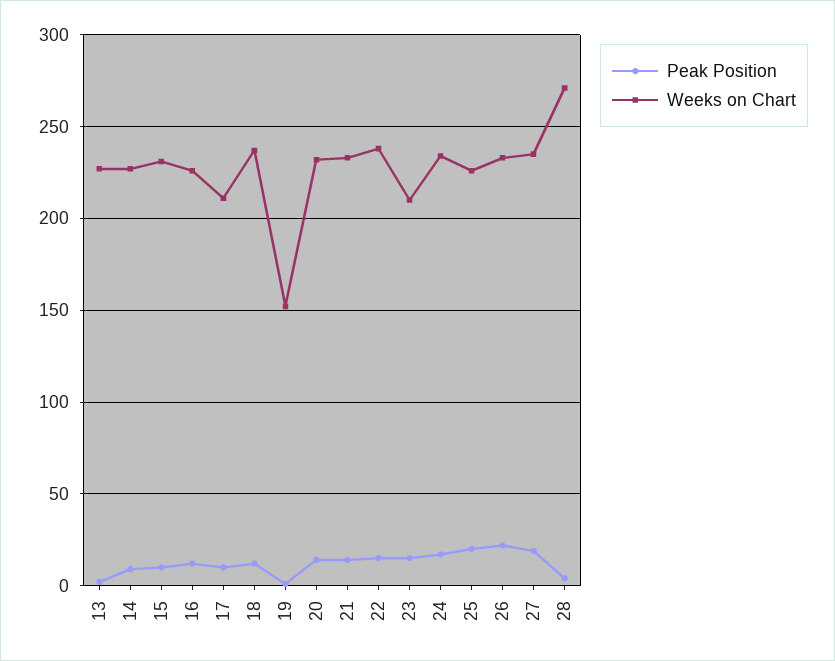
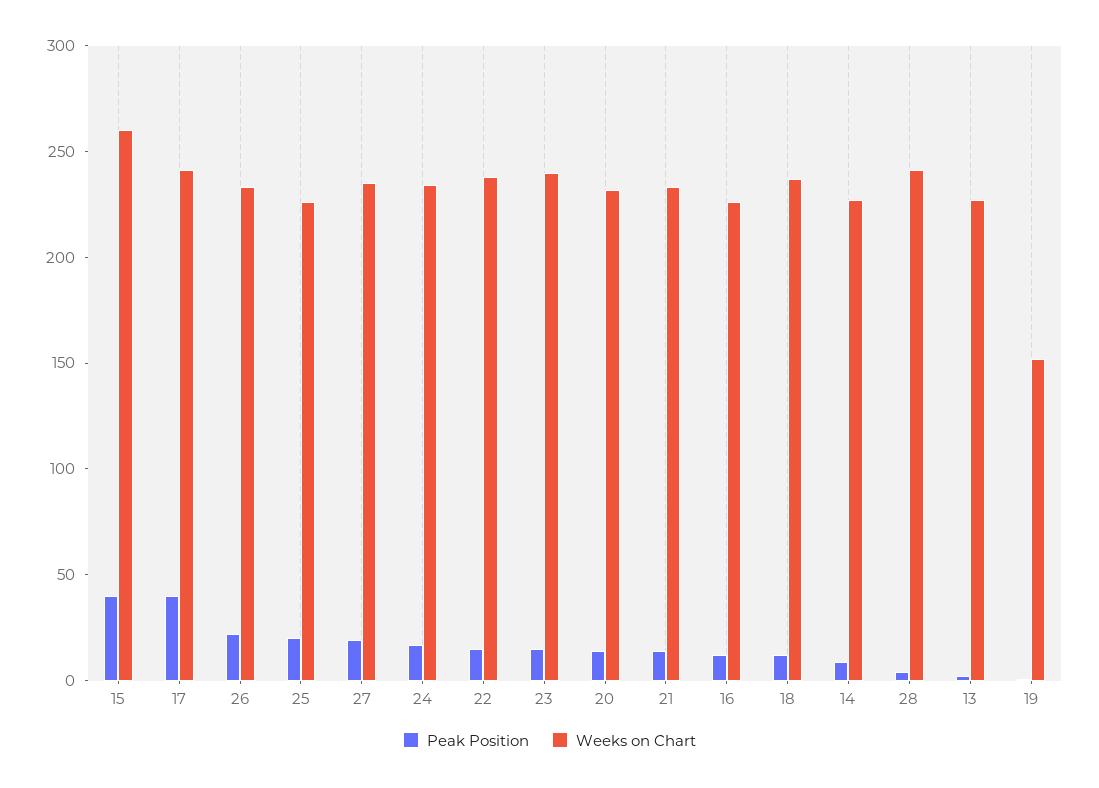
Peak Position, 15: 10 -> 40
Weeks on Chart, 15: 230 -> 260
Peak Position, 17: 10 -> 40
Weeks on Chart, 17: 210 -> 240
Weeks on Chart, 23: 210 -> 240
Weeks on Chart, 28: 270 -> 240

